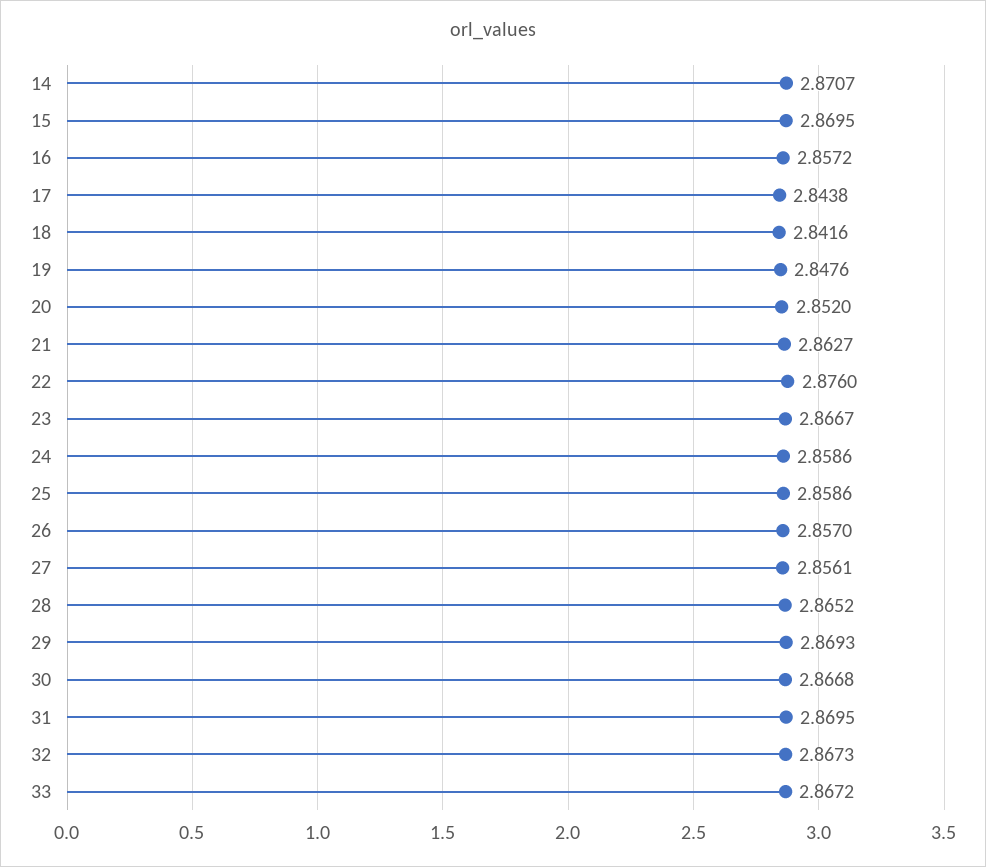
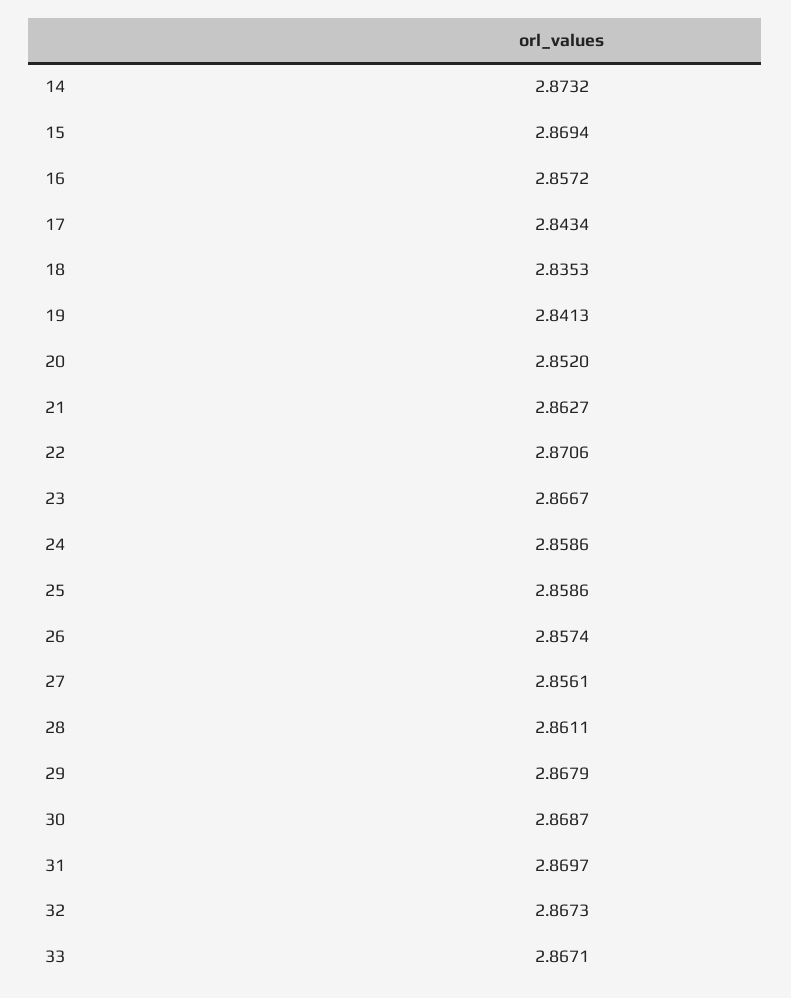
14: 2.8707 -> 2.8732
15: 2.8695 -> 2.8694
17: 2.8438 -> 2.8434
18: 2.8416 -> 2.8353
19: 2.8476 -> 2.8413
22: 2.876 -> 2.8706
26: 2.857 -> 2.8574
28: 2.8652 -> 2.8611
29: 2.8693 -> 2.8679
30: 2.8668 -> 2.8687
31: 2.8695 -> 2.8697
33: 2.8672 -> 2.8671

